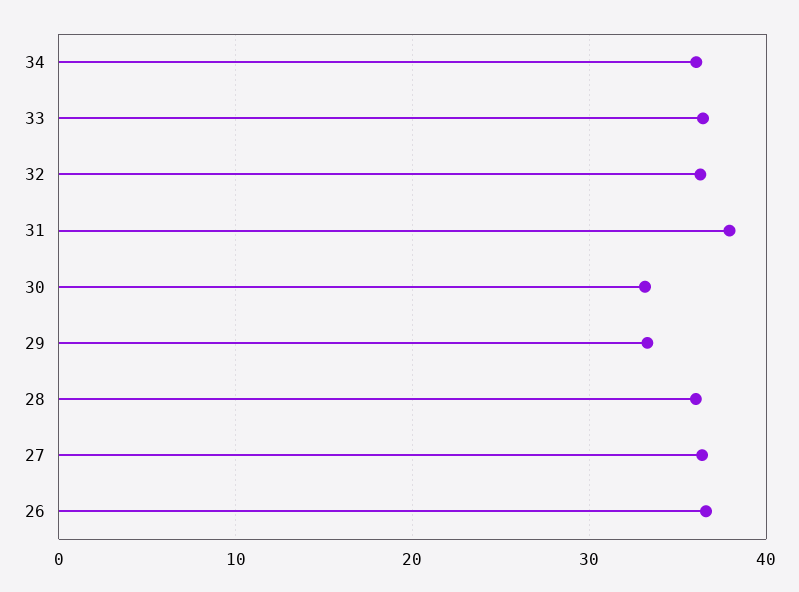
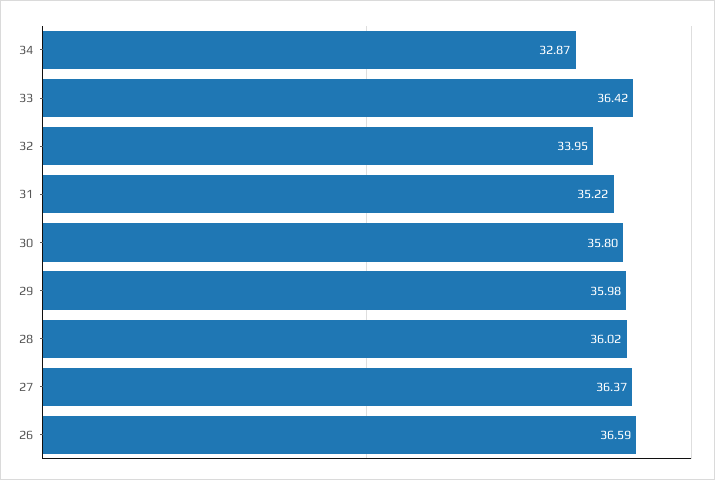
34: 36 -> 32.87
32: 36 -> 33.95
31: 38 -> 35.22
30: 33 -> 35.8
29: 33 -> 35.98

